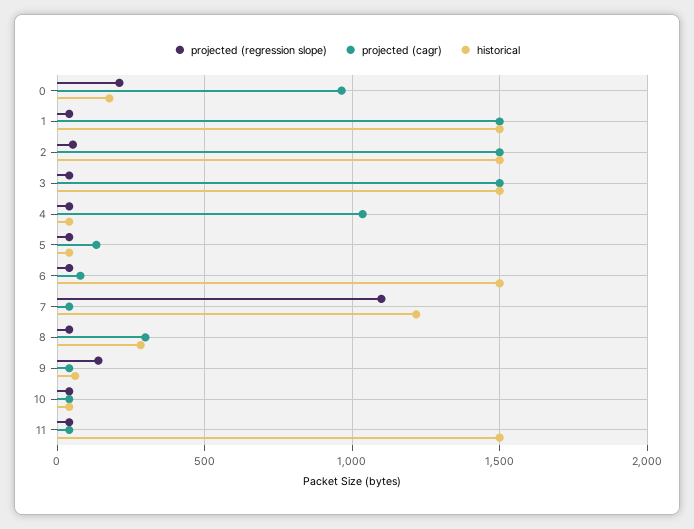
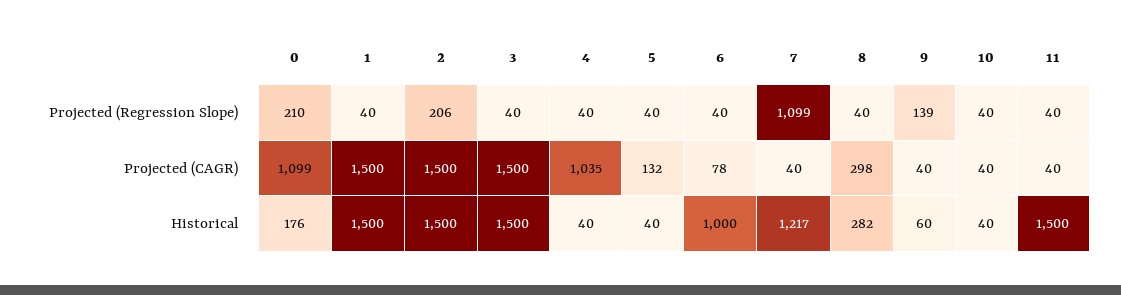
projected (cagr), 0: 950 -> 1099
projected (regression slope), 2: 50 -> 206
historical, 6: 1500 -> 1000

